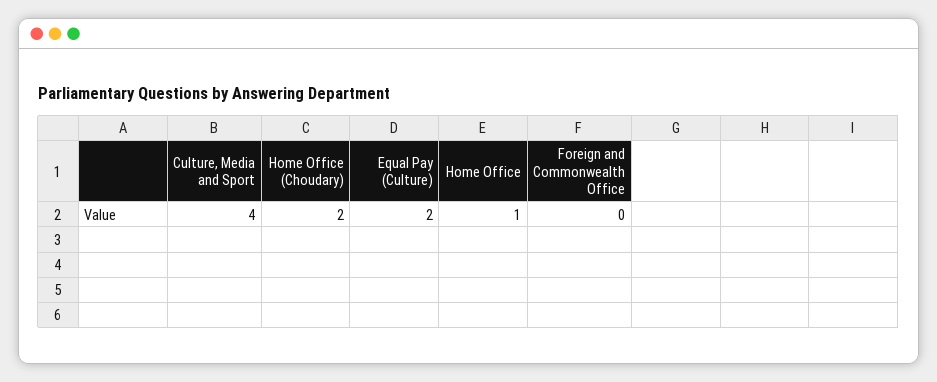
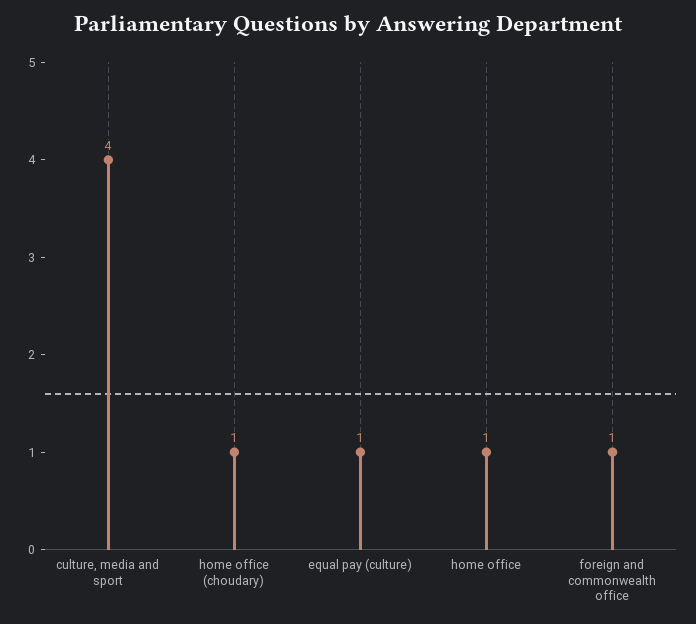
Home Office (Choudary): 2 -> 1
Equal Pay (Culture): 2 -> 1
Foreign and Commonwealth Office: 0 -> 1

